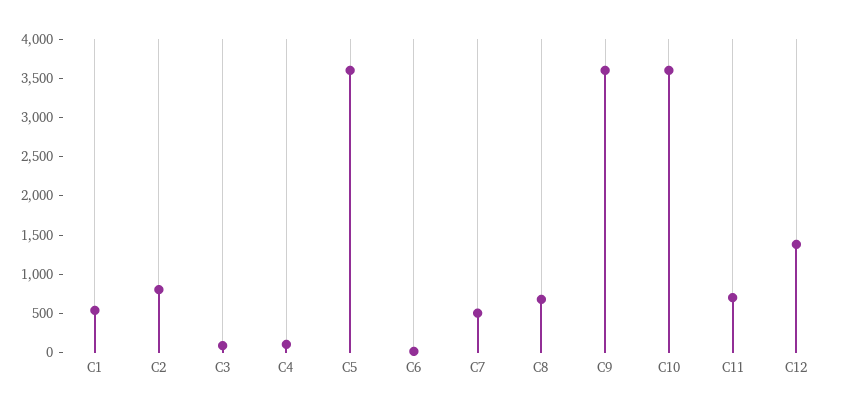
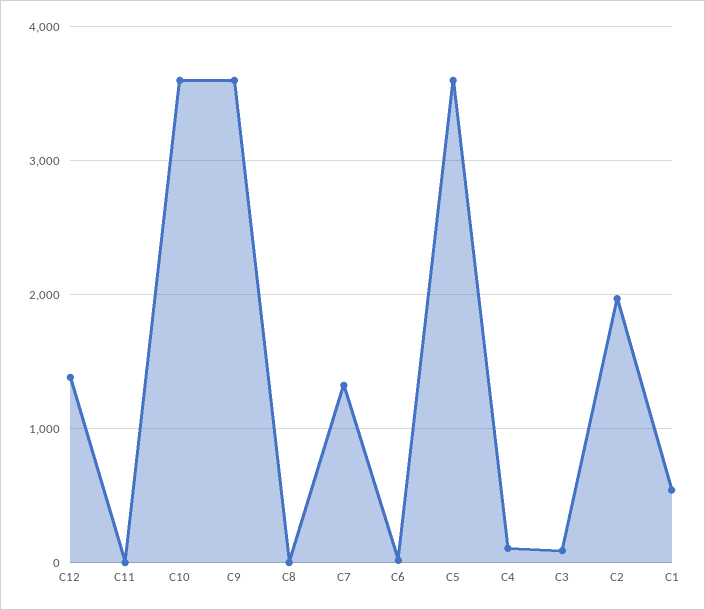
C2: 750 -> 2000
C7: 500 -> 1300
C8: 750 -> 0
C11: 750 -> 0

